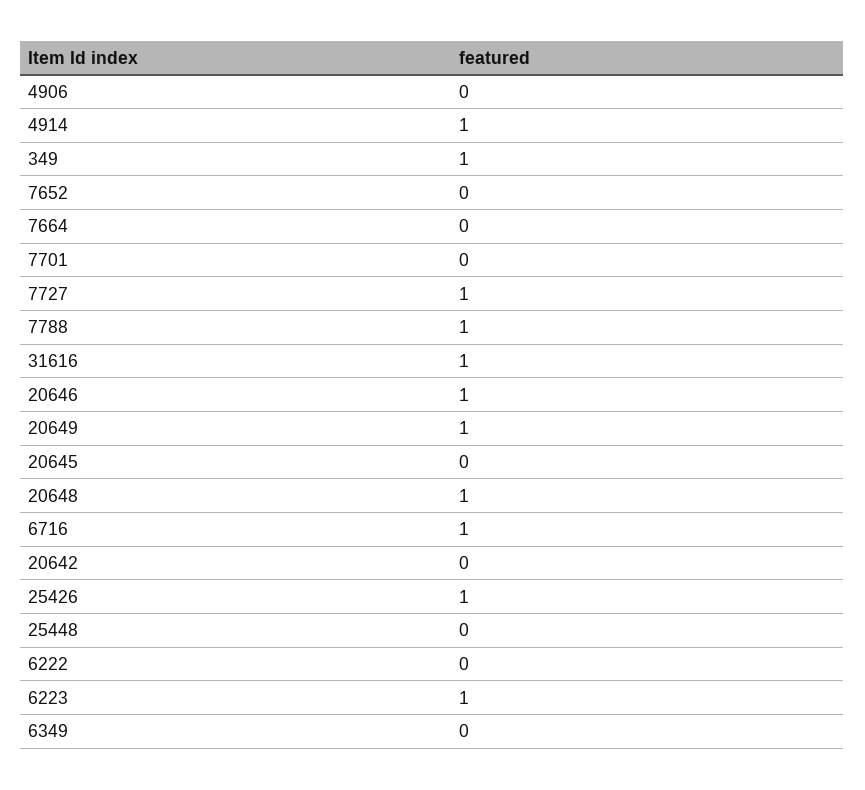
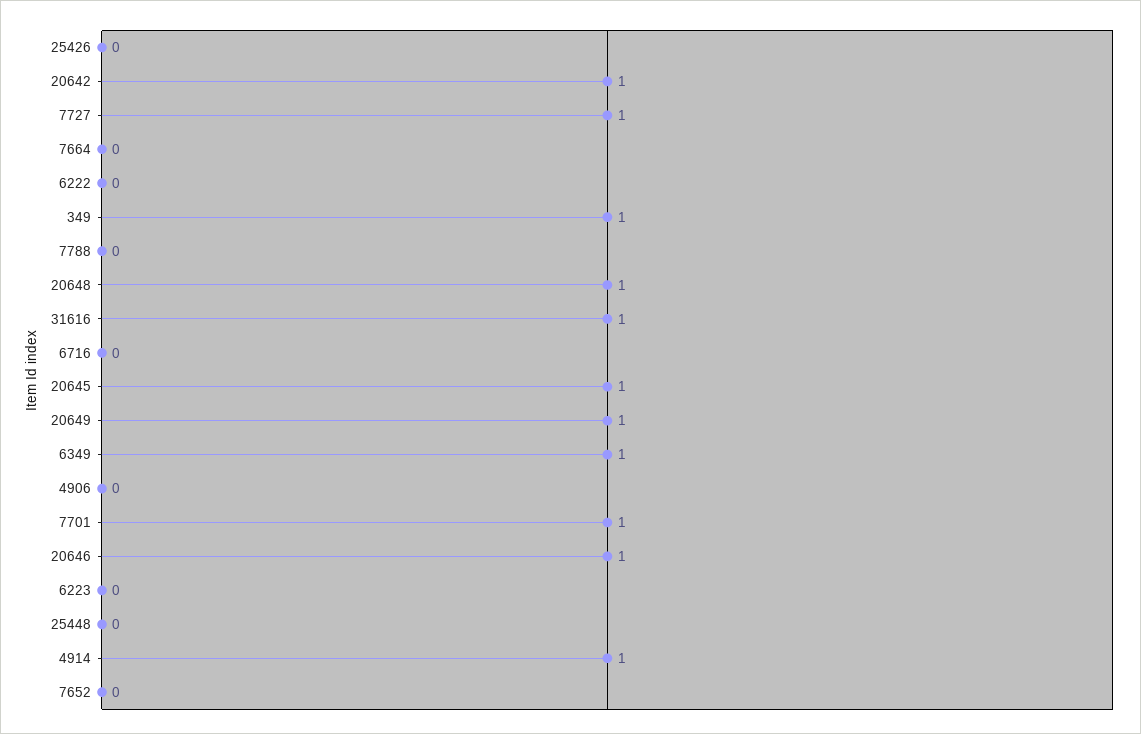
7701: 0 -> 1
7788: 1 -> 0
20645: 0 -> 1
6716: 1 -> 0
20642: 0 -> 1
25426: 1 -> 0
6223: 1 -> 0
6349: 0 -> 1

